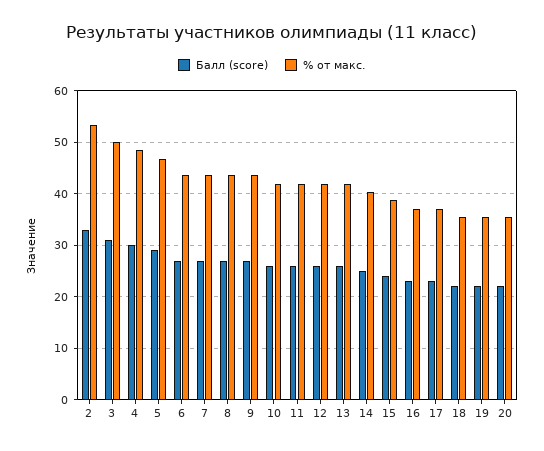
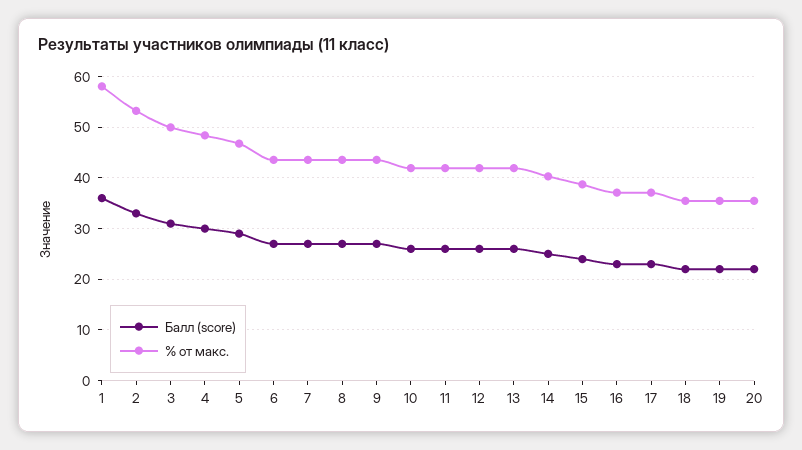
Балл (score), 1: none -> 36
% от макс., 1: none -> 58

